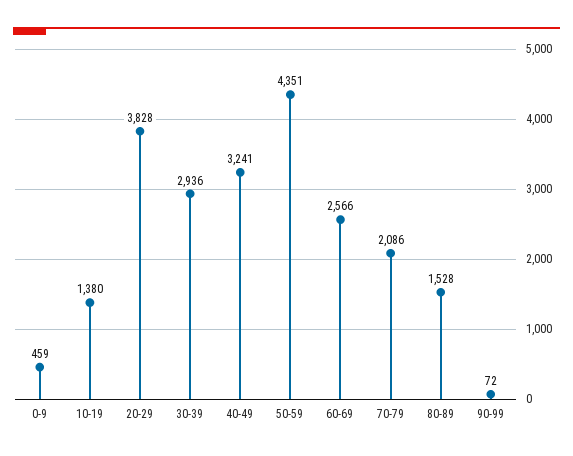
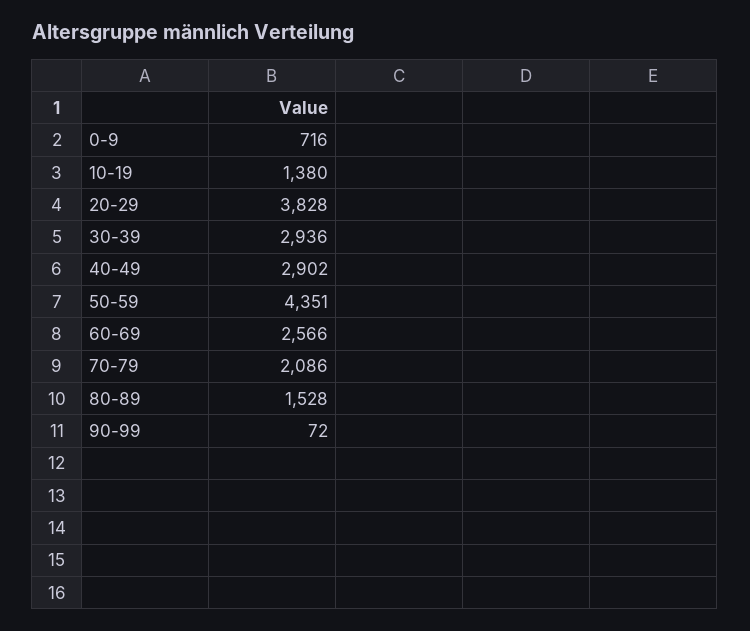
0-9: 459 -> 716
40-49: 3241 -> 2902

